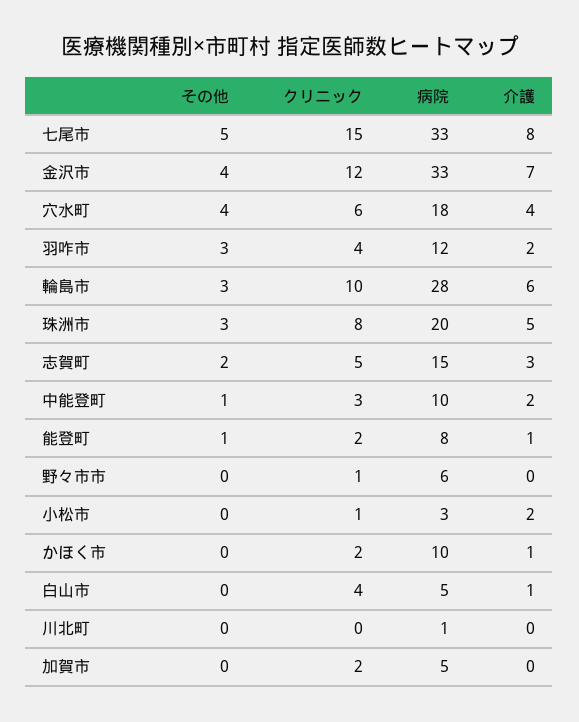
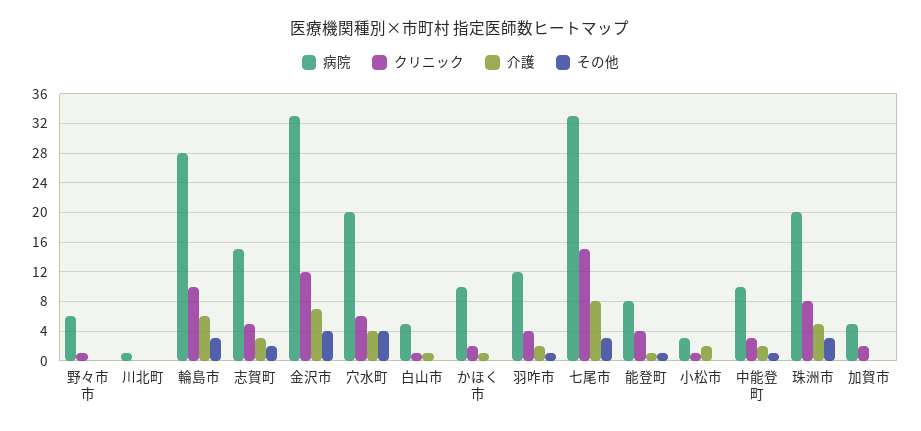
その他, 七尾市: 5 -> 3
病院, 穴水町: 18 -> 20
その他, 羽咋市: 3 -> 1
クリニック, 能登町: 2 -> 4
クリニック, 白山市: 4 -> 1

